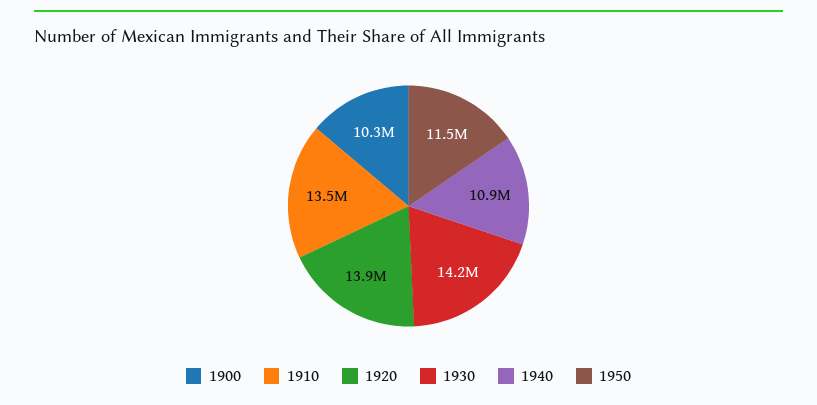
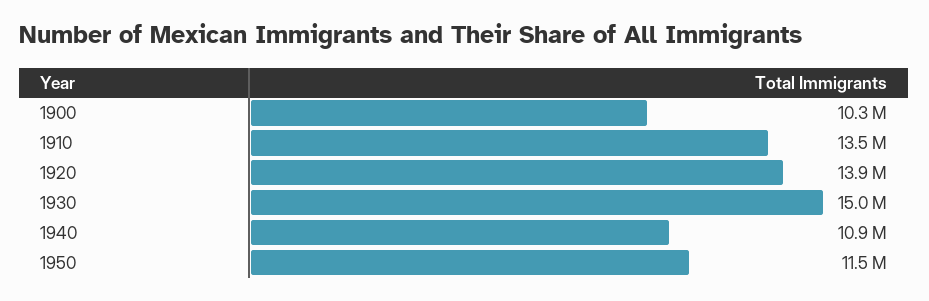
1930: 14200000 -> 15000000

